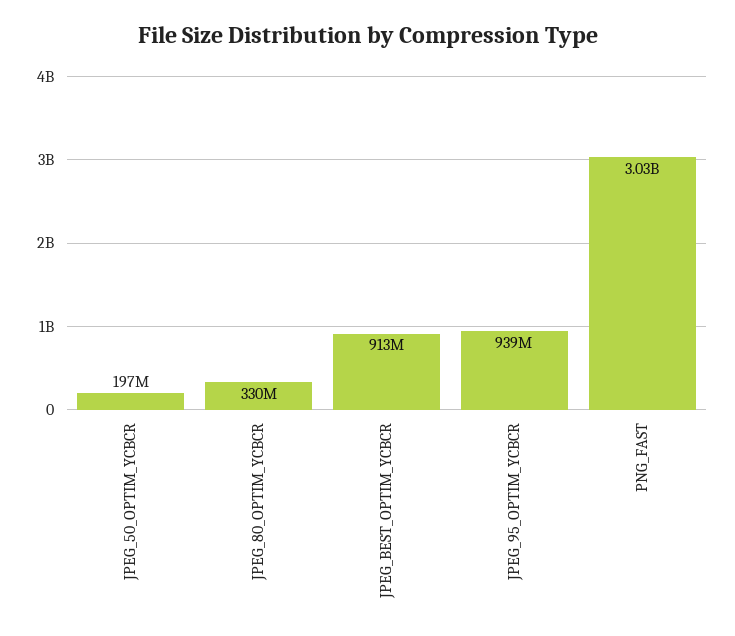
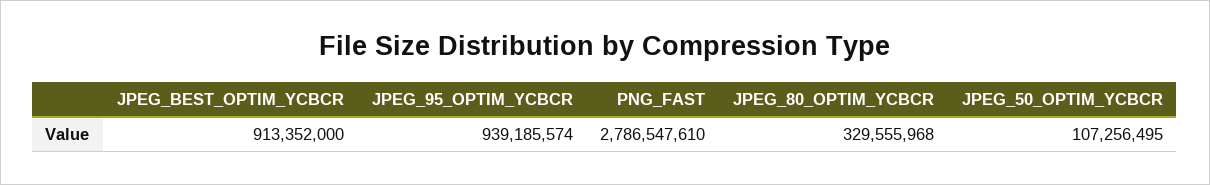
JPEG_50_OPTIM_YCBCR: 197000000 -> 107256495
PNG_FAST: 3030000000 -> 2786547610

